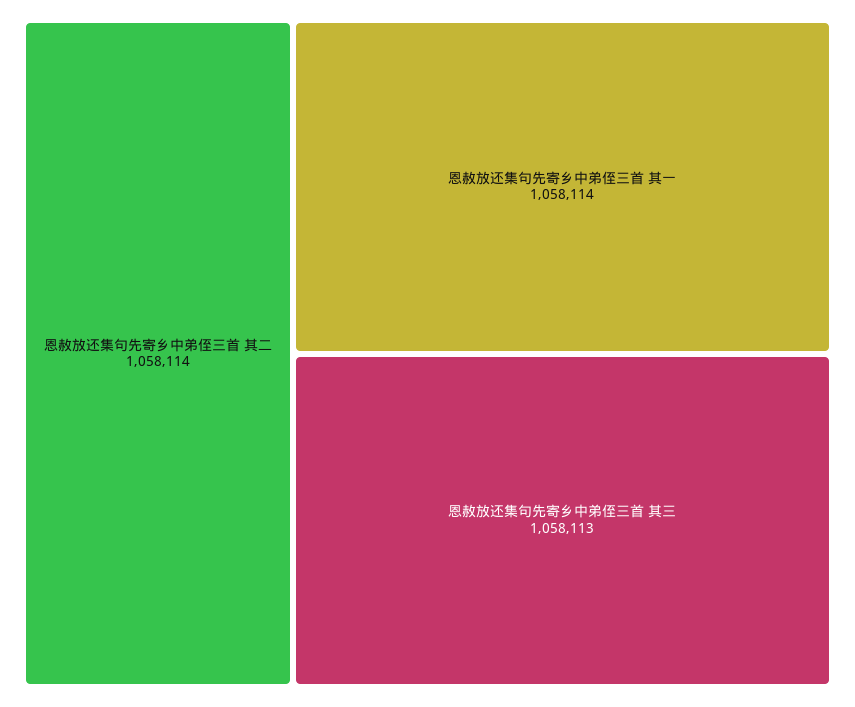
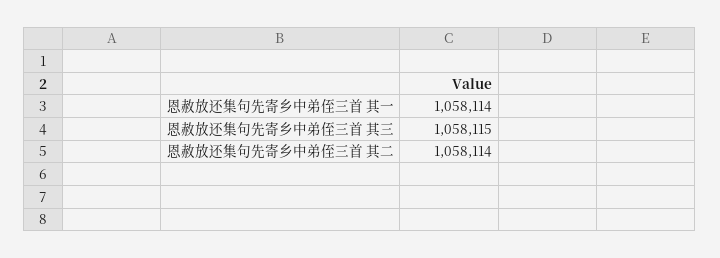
恩赦放还集句先寄乡中弟侄三首 其三: 1058113 -> 1058115

